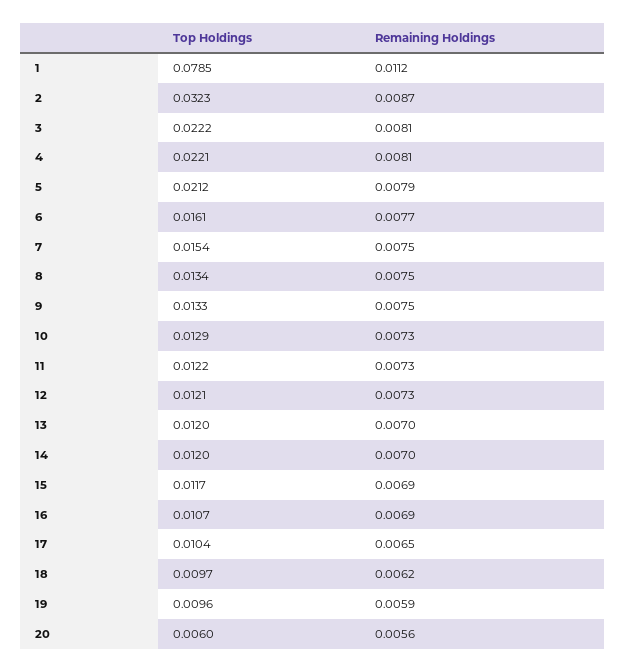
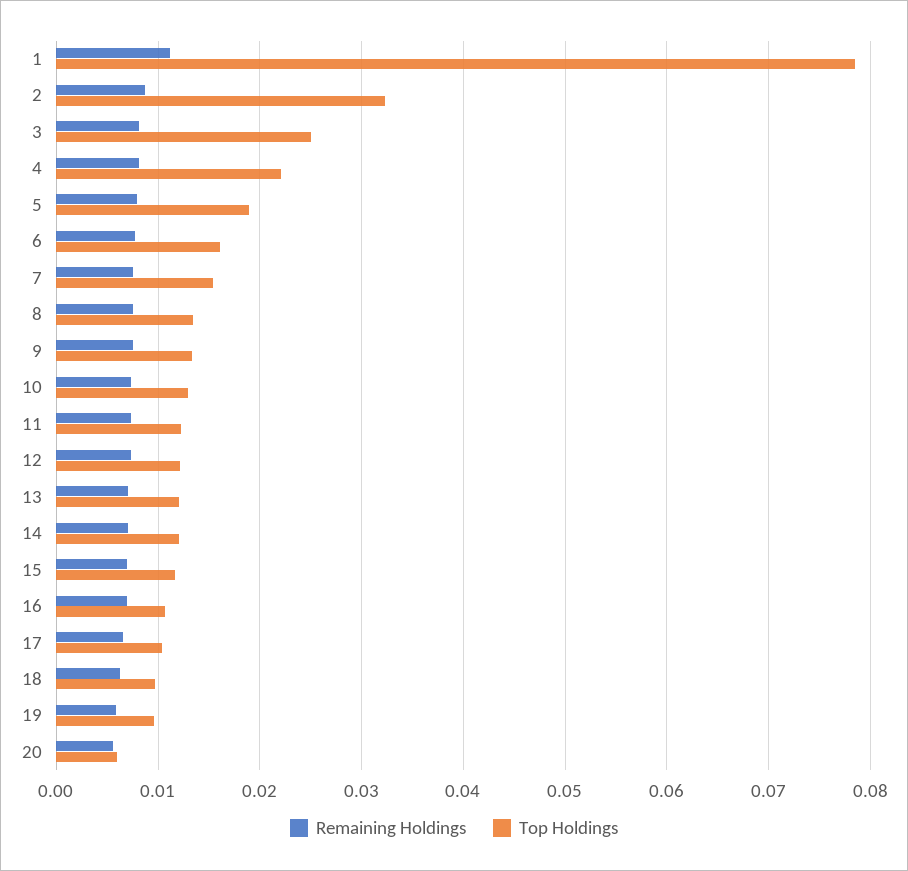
Top Holdings, 3: 0.0222 -> 0.025
Top Holdings, 5: 0.0212 -> 0.019

